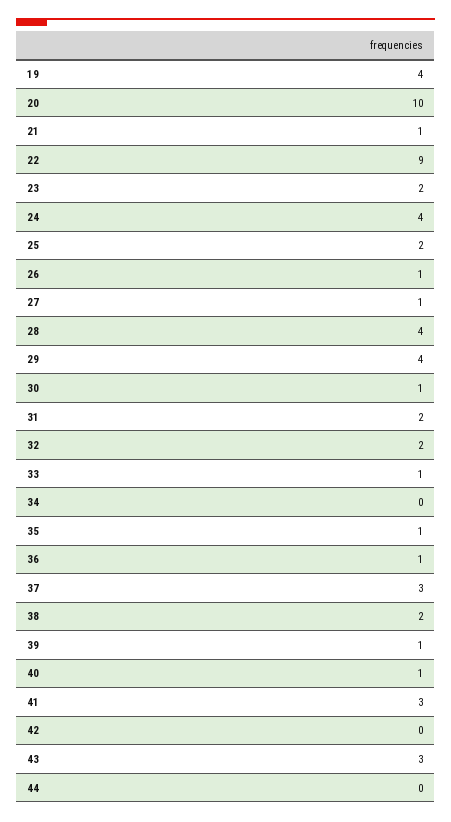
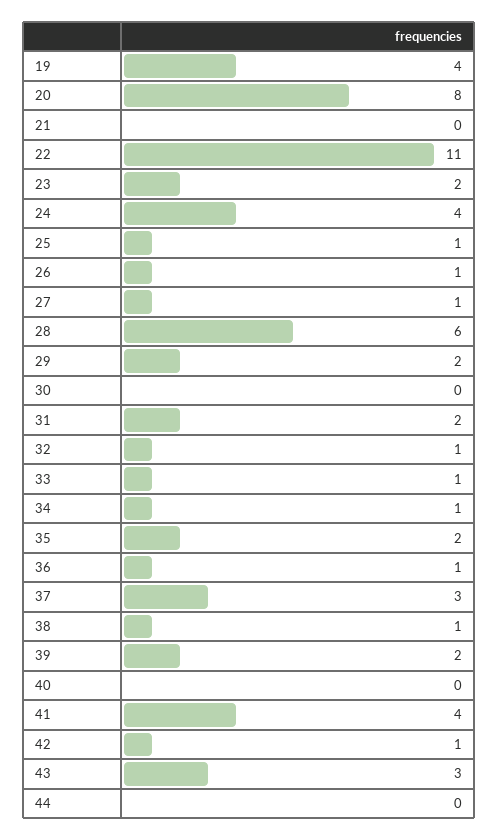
20: 10 -> 8
21: 1 -> 0
22: 9 -> 11
25: 2 -> 1
28: 4 -> 6
29: 4 -> 2
30: 1 -> 0
32: 2 -> 1
34: 0 -> 1
35: 1 -> 2
38: 2 -> 1
39: 1 -> 2
40: 1 -> 0
41: 3 -> 4
42: 0 -> 1

